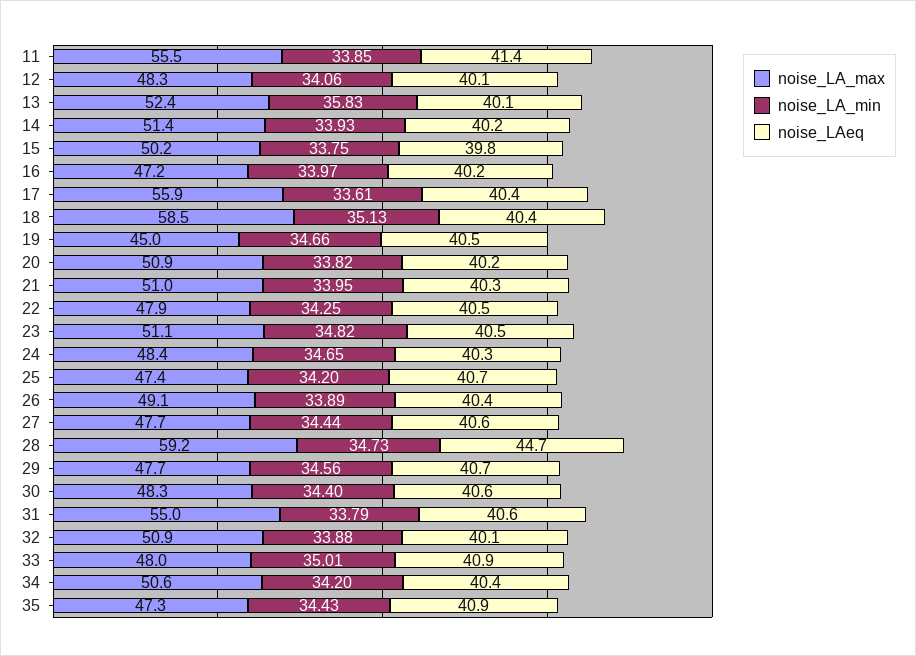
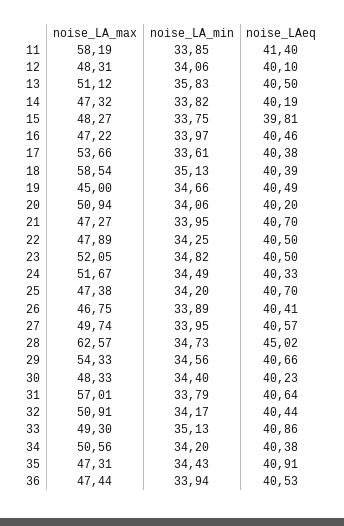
noise_LA_max, 11: 55.5 -> 58.19
noise_LA_max, 13: 52.4 -> 51.12
noise_LAeq, 13: 40.1 -> 40.5
noise_LA_max, 14: 51.4 -> 47.32
noise_LA_min, 14: 33.93 -> 33.82
noise_LA_max, 15: 50.2 -> 48.27
noise_LAeq, 16: 40.2 -> 40.46
noise_LA_max, 17: 55.9 -> 53.66
noise_LA_min, 20: 33.82 -> 34.06
noise_LA_max, 21: 51 -> 47.27
noise_LAeq, 21: 40.3 -> 40.7
noise_LA_max, 23: 51.1 -> 52.05
noise_LA_max, 24: 48.4 -> 51.67
noise_LA_min, 24: 34.65 -> 34.49
noise_LA_max, 26: 49.1 -> 46.75
noise_LA_max, 27: 47.7 -> 49.74
noise_LA_min, 27: 34.44 -> 33.95
noise_LA_max, 28: 59.2 -> 62.57
noise_LAeq, 28: 44.7 -> 45.02
noise_LA_max, 29: 47.7 -> 54.33
noise_LAeq, 30: 40.6 -> 40.23
noise_LA_max, 31: 55 -> 57.01
noise_LA_min, 32: 33.88 -> 34.17
noise_LAeq, 32: 40.1 -> 40.44
noise_LA_max, 33: 48 -> 49.3
noise_LA_min, 33: 35.01 -> 35.13
noise_LA_max, 36: none -> 47.44
noise_LA_min, 36: none -> 33.94
noise_LAeq, 36: none -> 40.53

